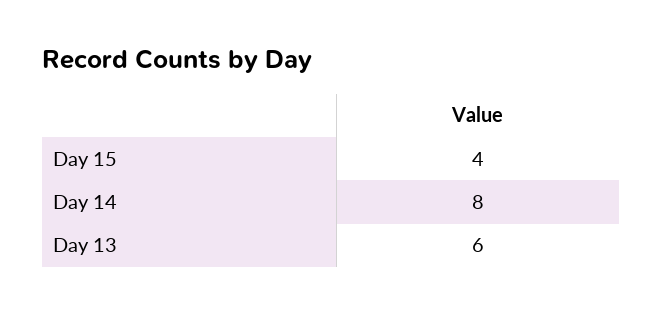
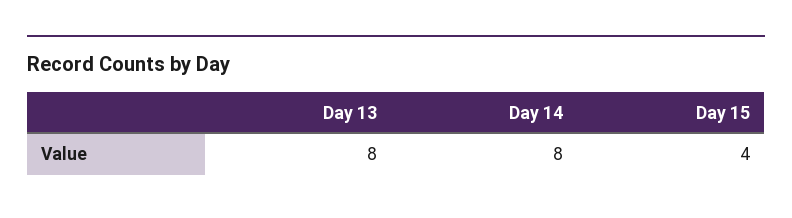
Day 13: 6 -> 8

